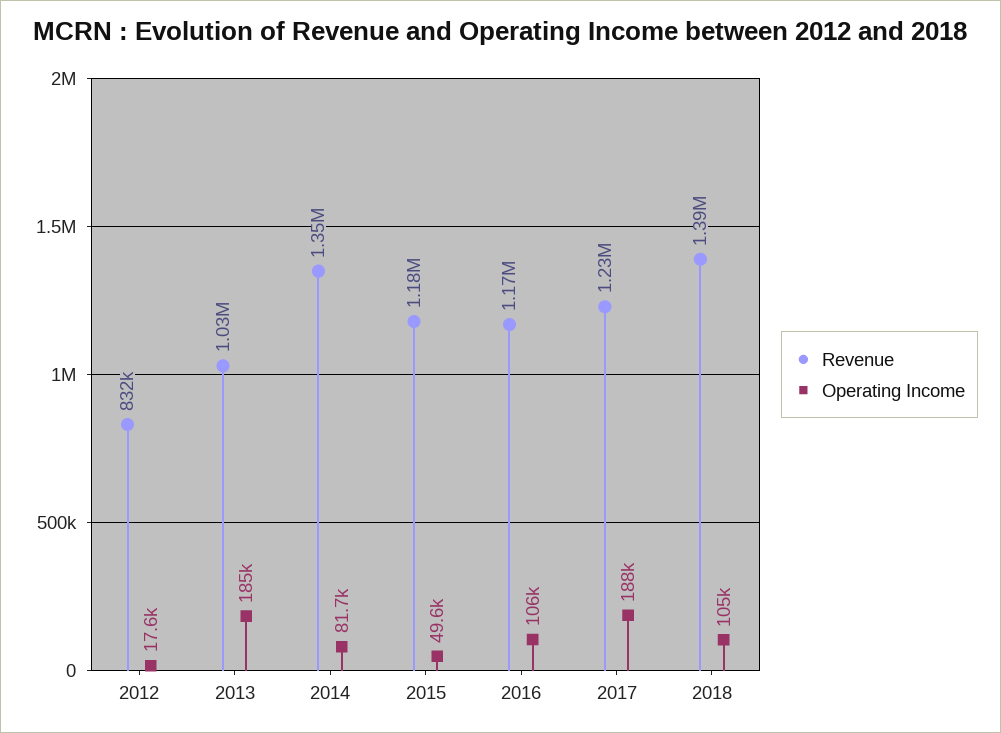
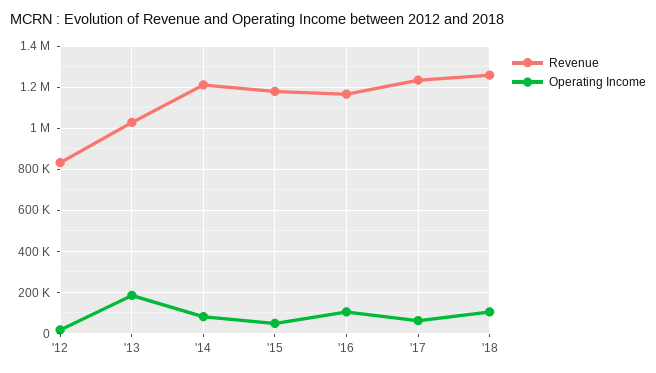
Revenue, 2014: 1350000 -> 1200000
Operating Income, 2017: 188000 -> 50000
Revenue, 2018: 1390000 -> 1250000

